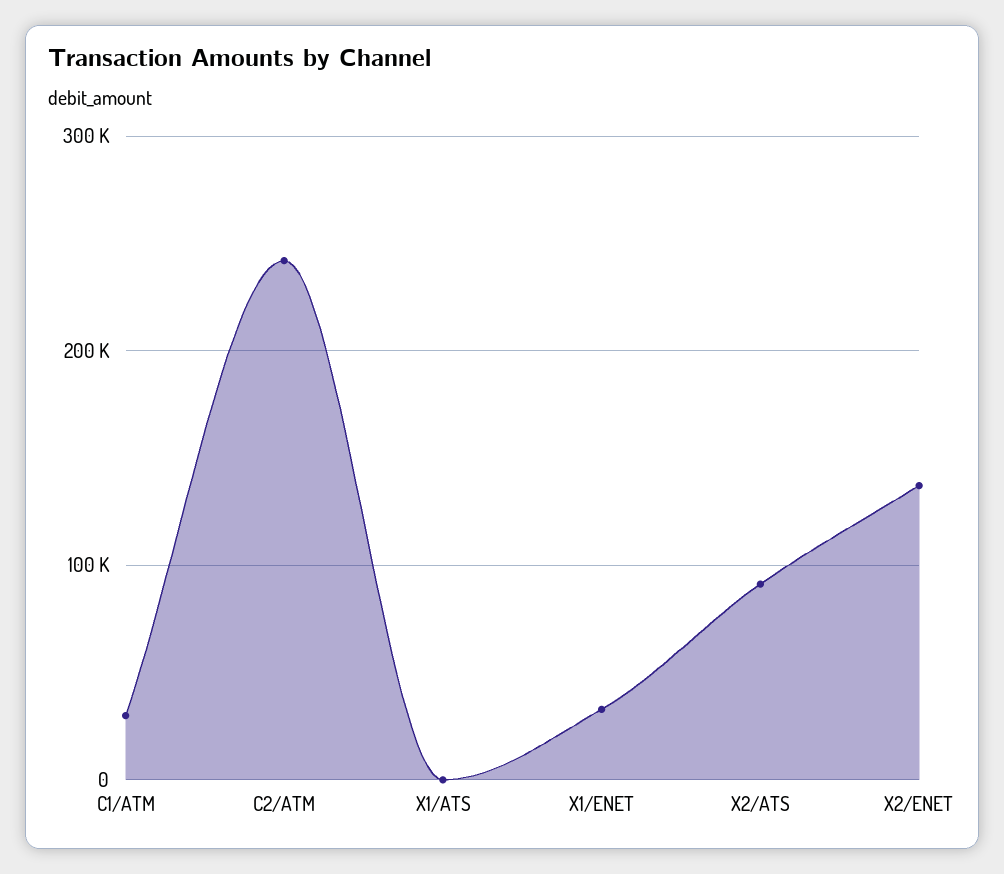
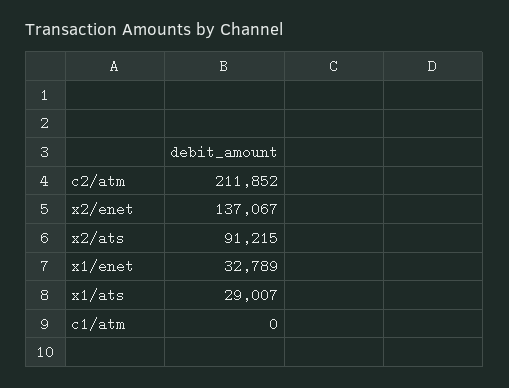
C1/ATM: 30000 -> 0
C2/ATM: 240000 -> 211852
X1/ATS: 0 -> 29007

